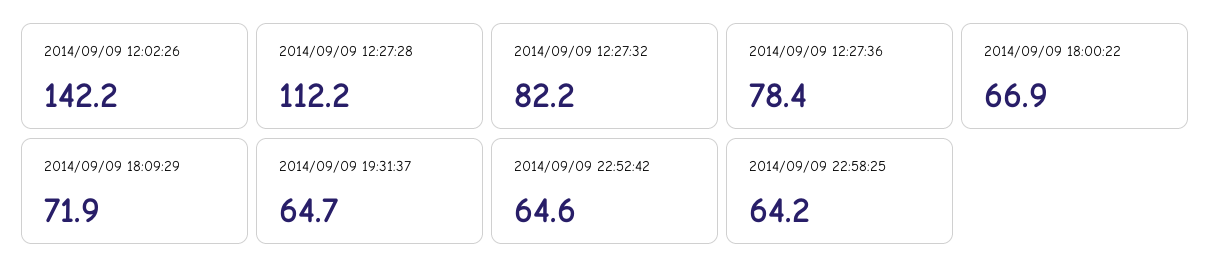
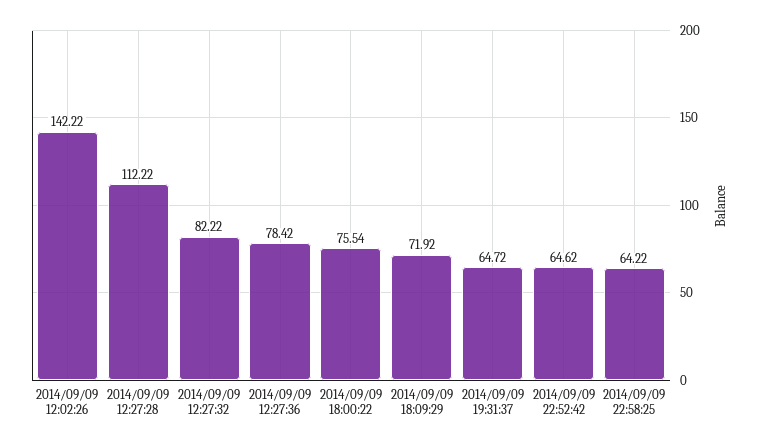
2014/09/09 18:00:22: 66.9 -> 75.54

